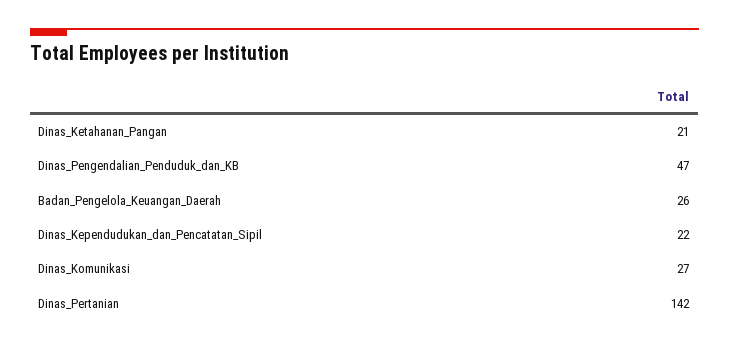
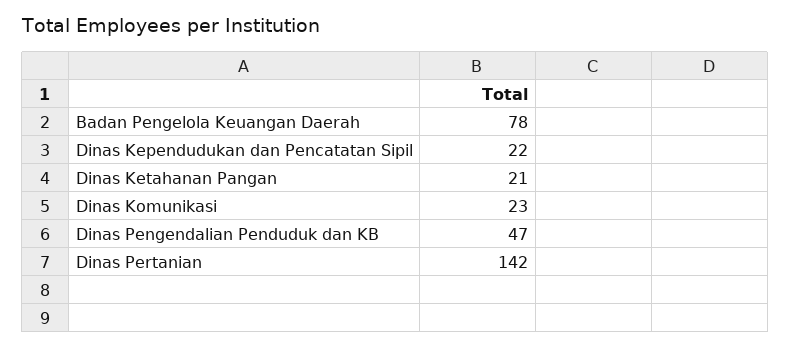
Badan_Pengelola_Keuangan_Daerah: 26 -> 78
Dinas_Komunikasi: 27 -> 23

